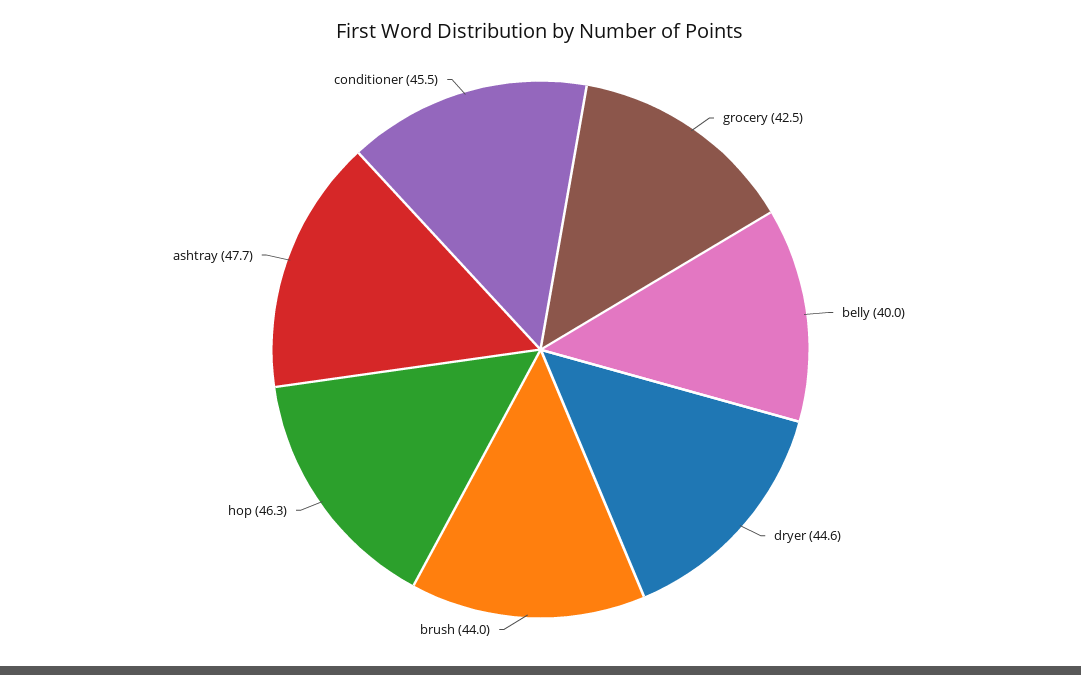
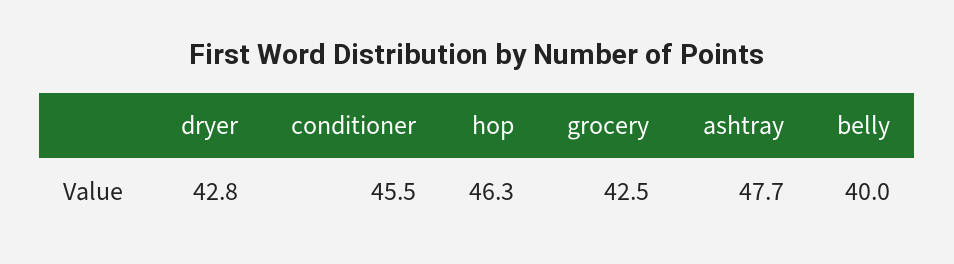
dryer: 44.6 -> 42.8
brush: 44 -> none

